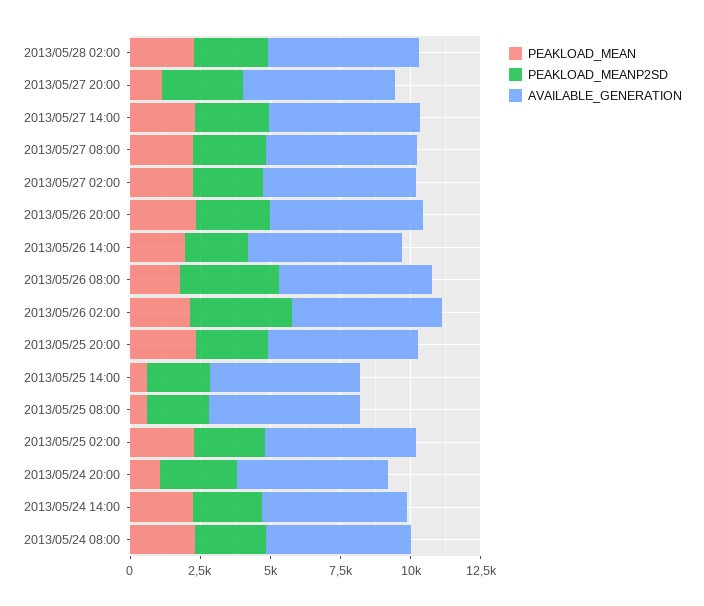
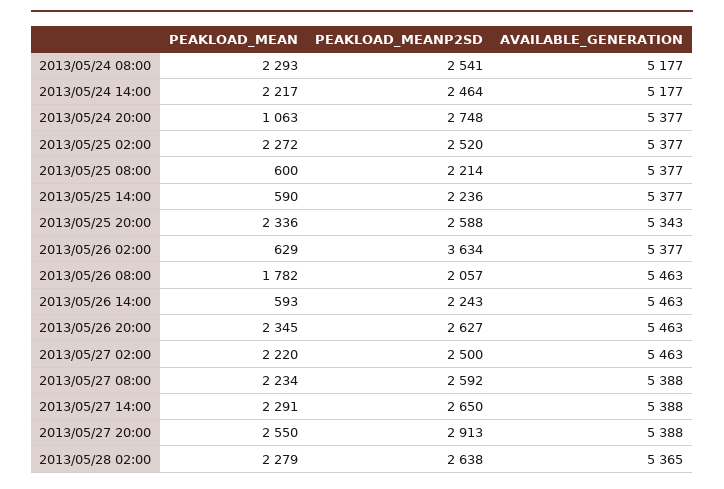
PEAKLOAD_MEAN, 2013/05/27 20:00: 1000 -> 2550
PEAKLOAD_MEAN, 2013/05/26 14:00: 2000 -> 593
PEAKLOAD_MEANP2SD, 2013/05/26 08:00: 3500 -> 2057
PEAKLOAD_MEAN, 2013/05/26 02:00: 2000 -> 629

